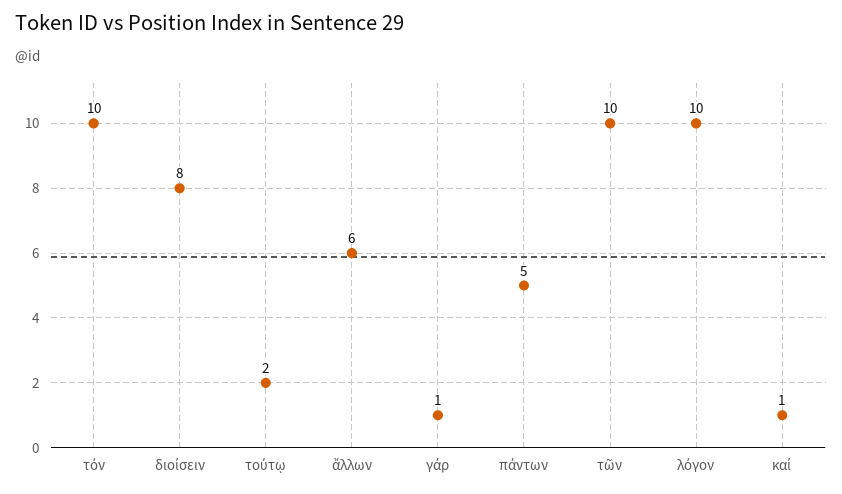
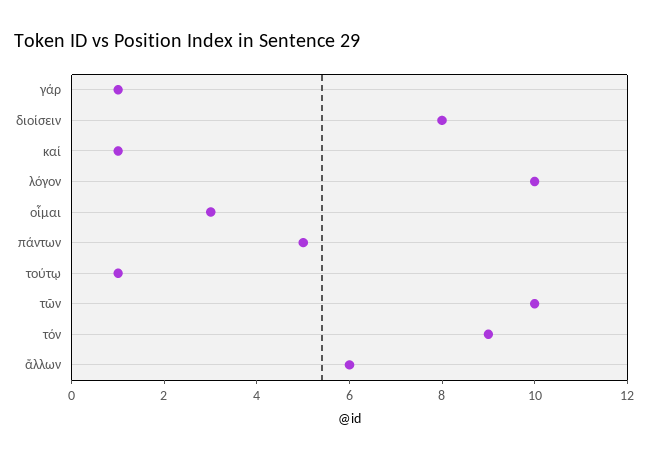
τόν: 10 -> 9
τούτῳ: 2 -> 1
οἶμαι: none -> 3

